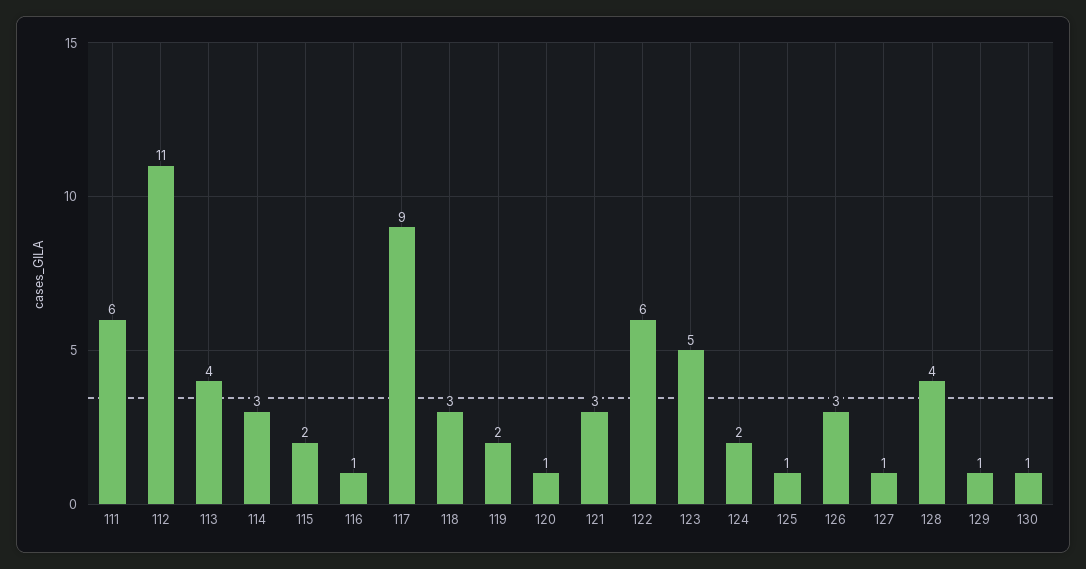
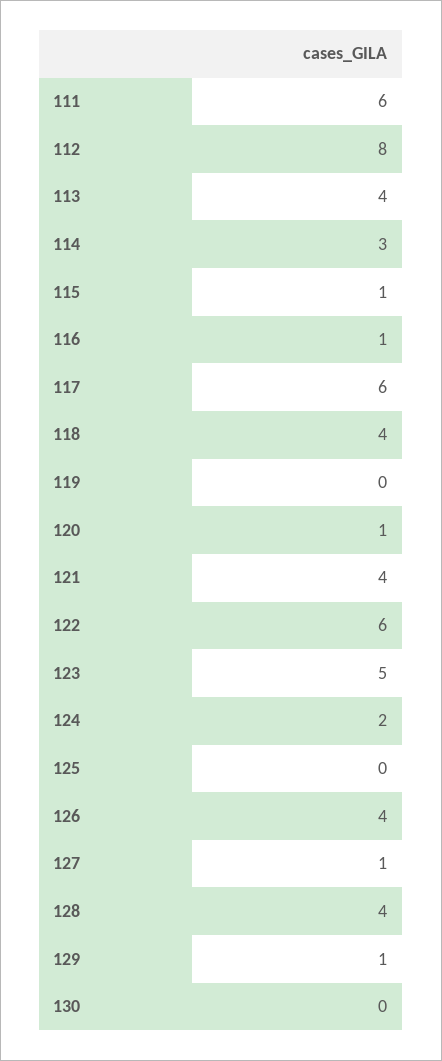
112: 11 -> 8
115: 2 -> 1
117: 9 -> 6
118: 3 -> 4
119: 2 -> 0
121: 3 -> 4
125: 1 -> 0
126: 3 -> 4
130: 1 -> 0

